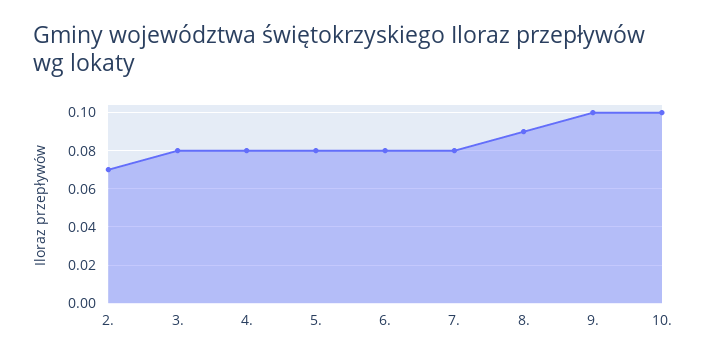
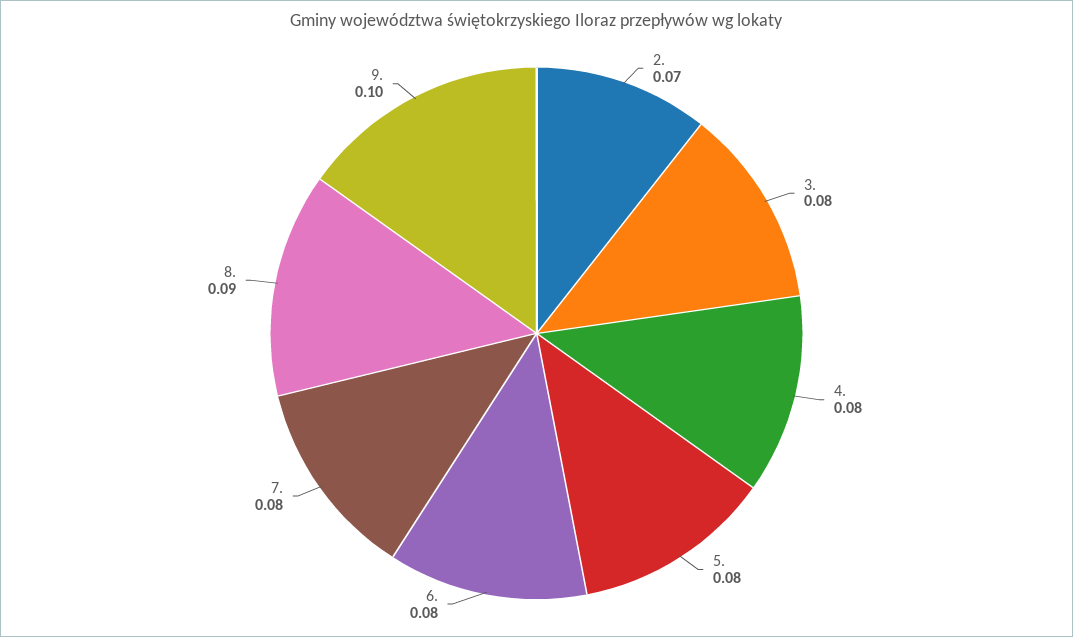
10.: 0.1 -> none

